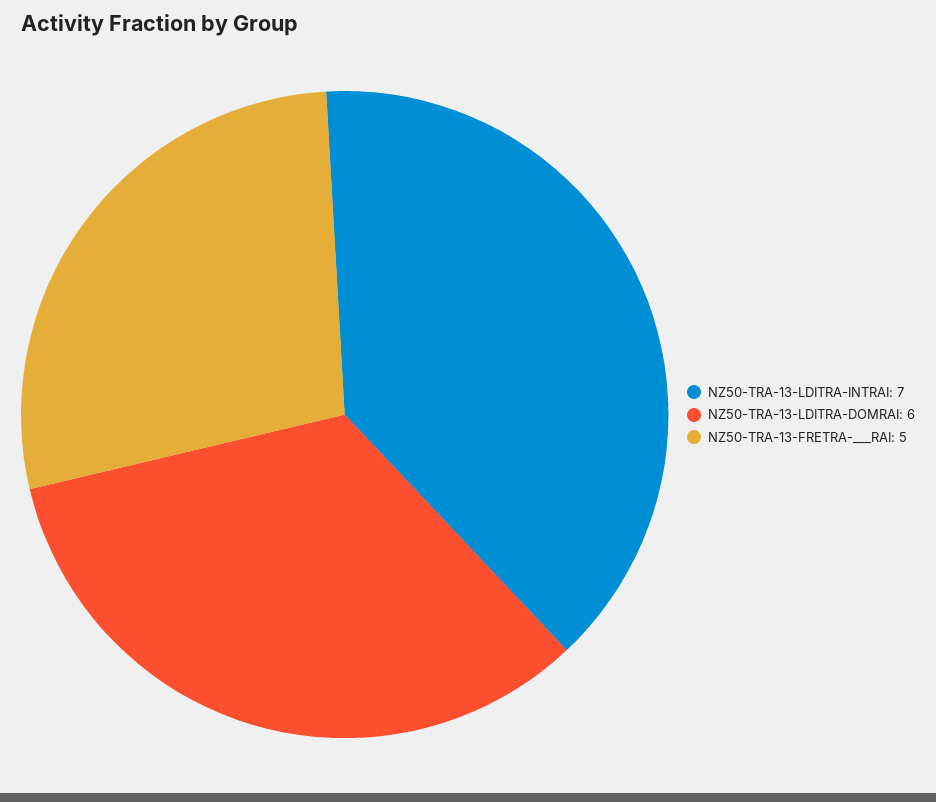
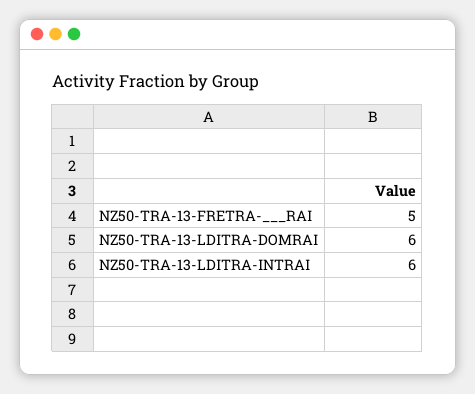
NZ50-TRA-13-LDITRA-INTRAI: 7 -> 6

